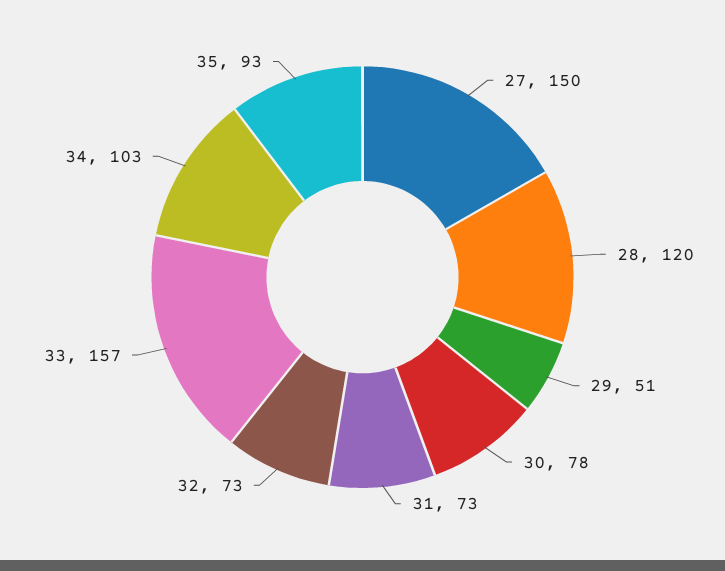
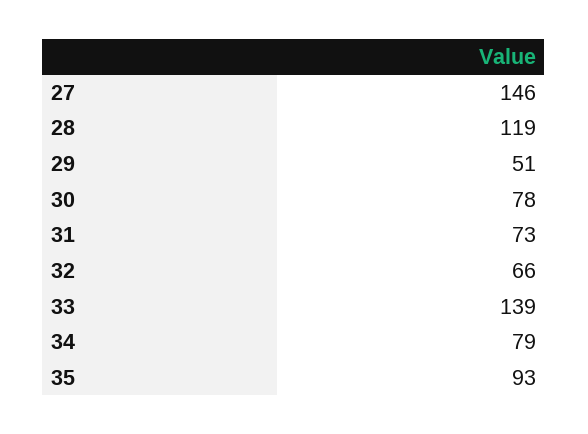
27: 150 -> 146
28: 120 -> 119
32: 73 -> 66
33: 157 -> 139
34: 103 -> 79

